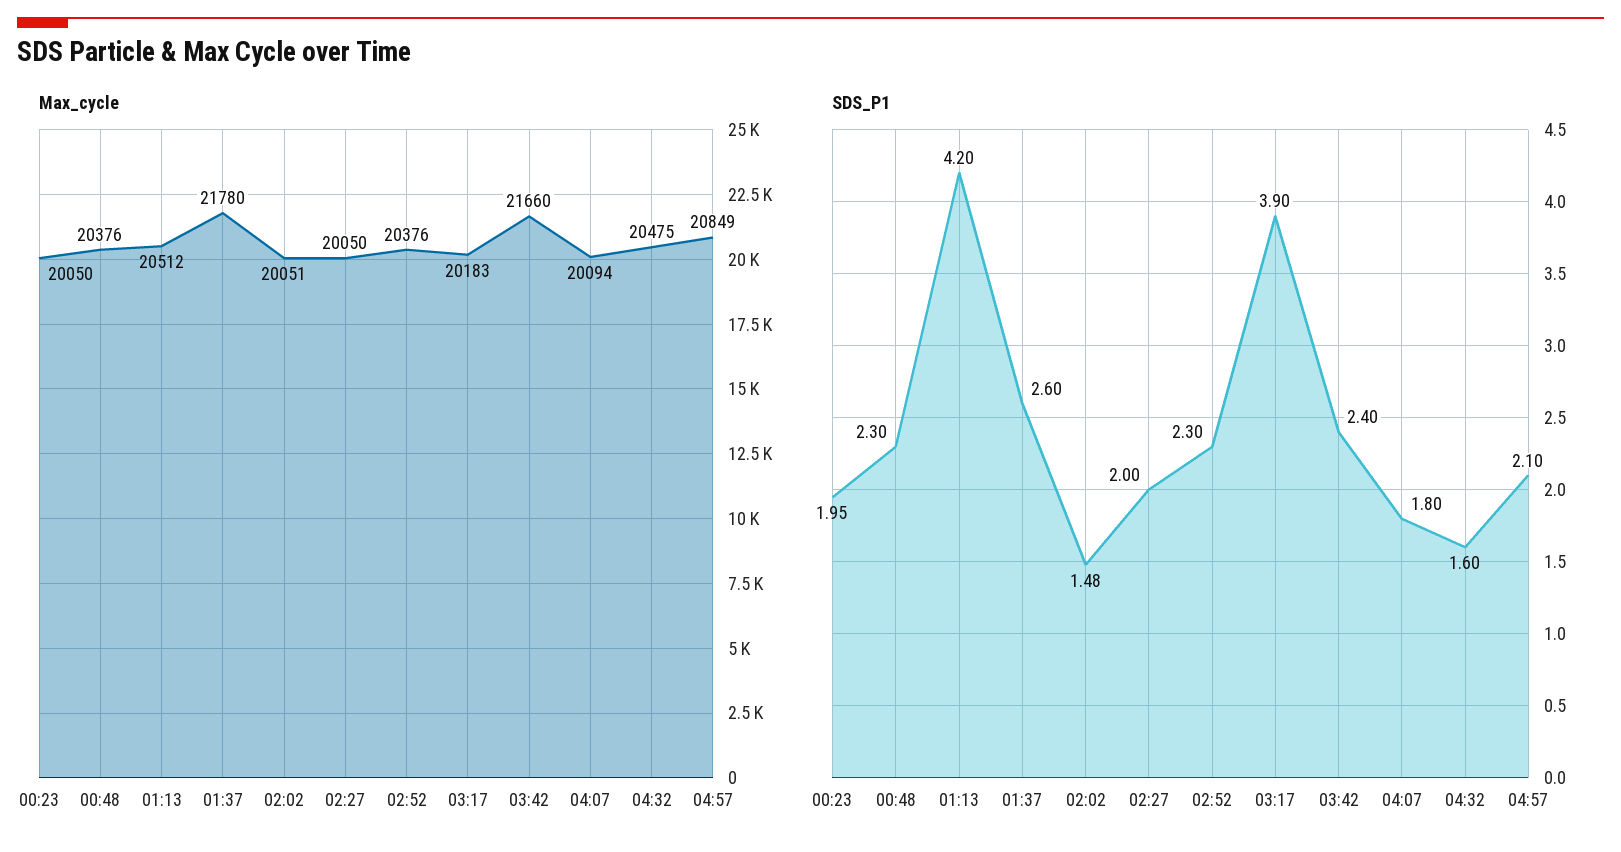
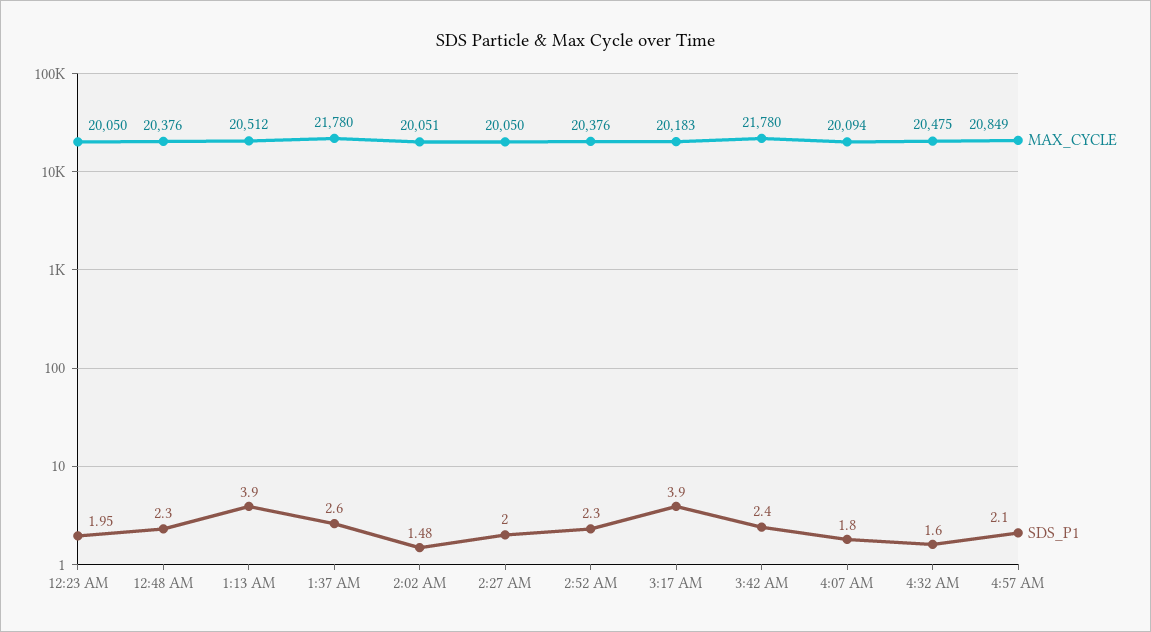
Max_cycle, 03:42: 21660 -> 21780
SDS_P1, 01:13: 4.2 -> 3.9

